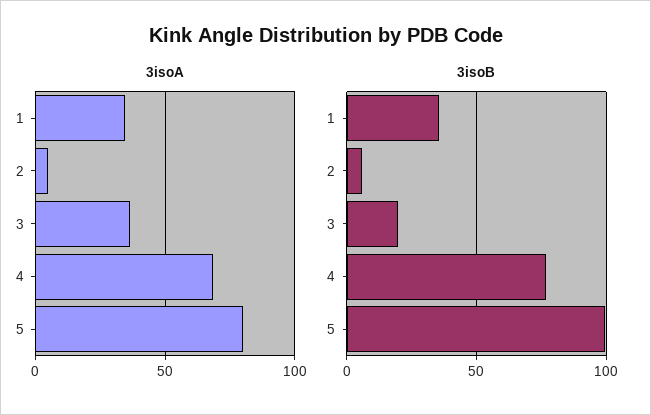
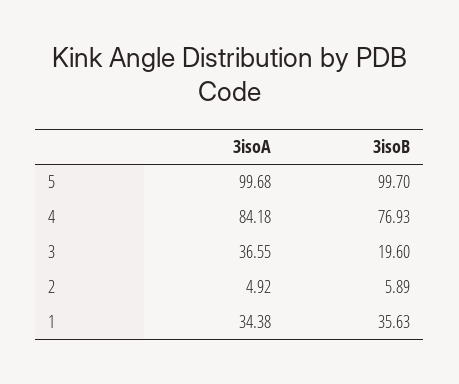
3isoA, 4: 70 -> 84.18
3isoA, 5: 80 -> 99.68

